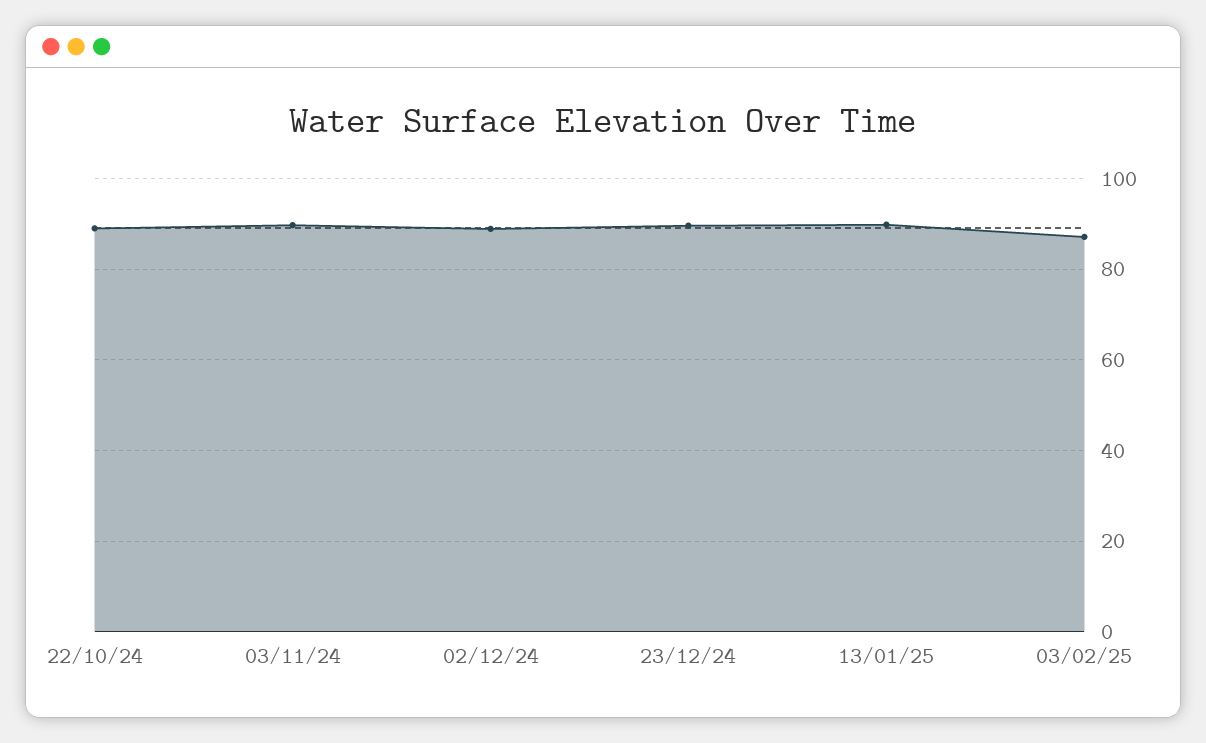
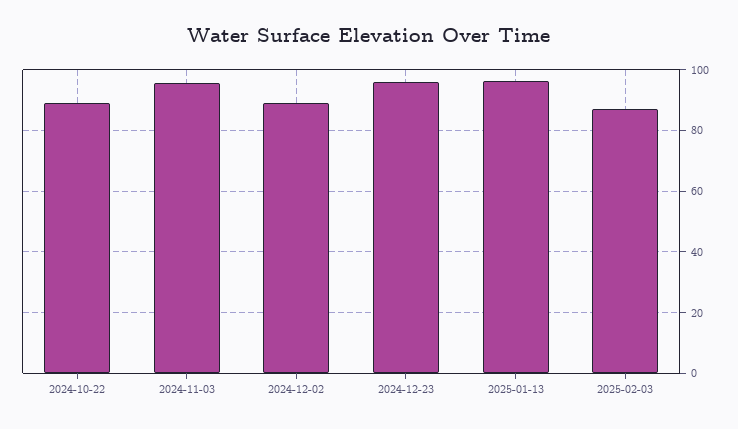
03/11/24: 90 -> 96
23/12/24: 90 -> 96
13/01/25: 90 -> 96

